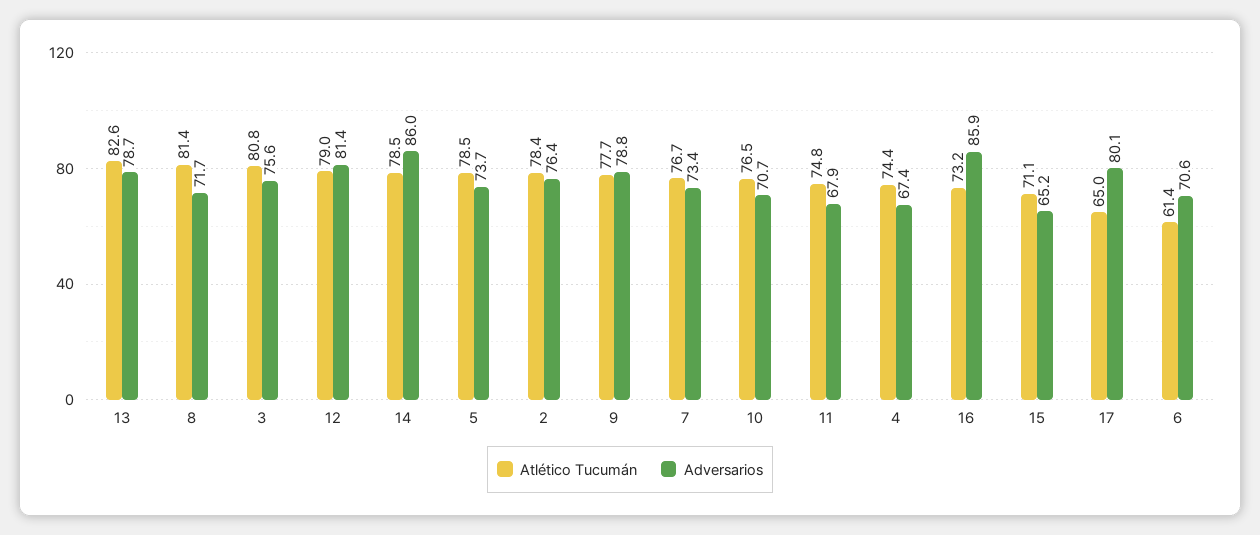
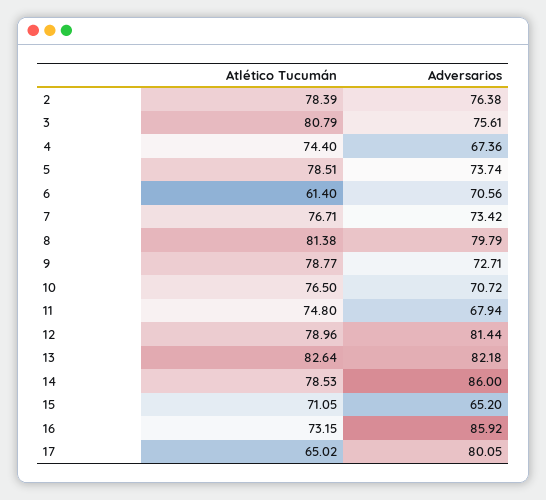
Adversarios, 13: 78.7 -> 82.18
Adversarios, 8: 71.7 -> 79.79
Atlético Tucumán, 9: 77.7 -> 78.77
Adversarios, 9: 78.8 -> 72.71

